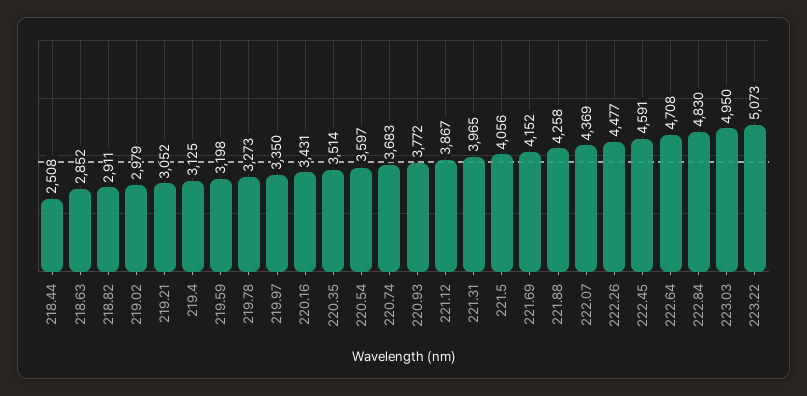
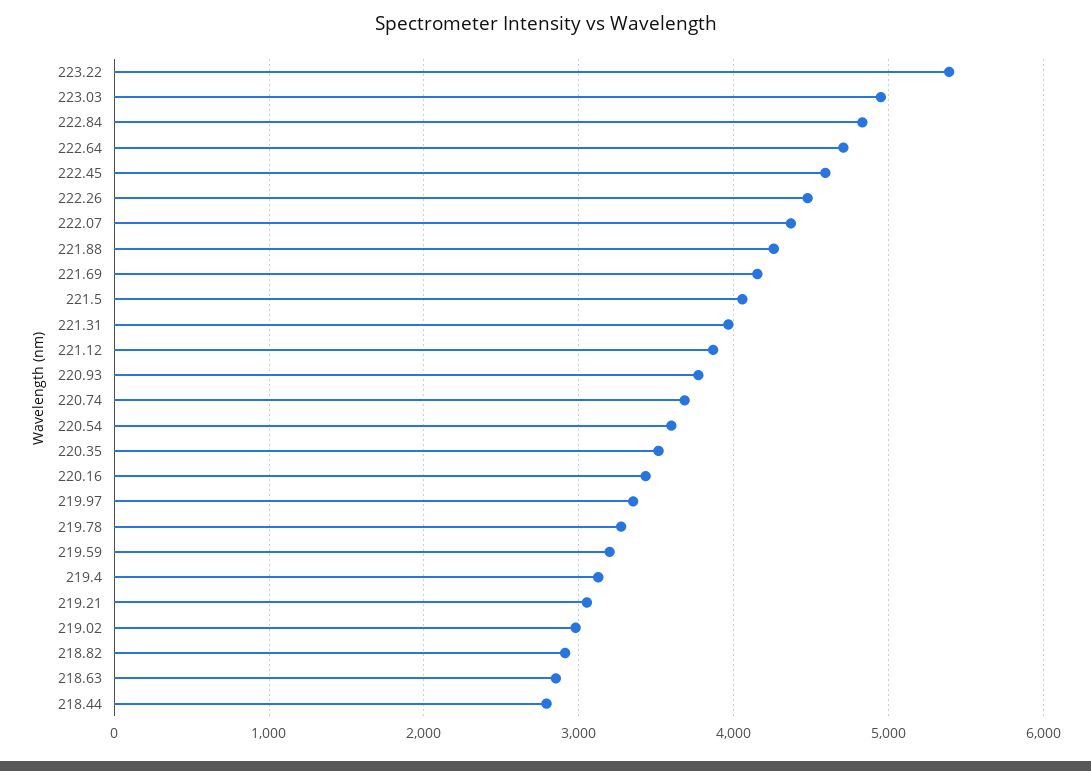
218.44: 2508 -> 2800
223.22: 5073 -> 5400

